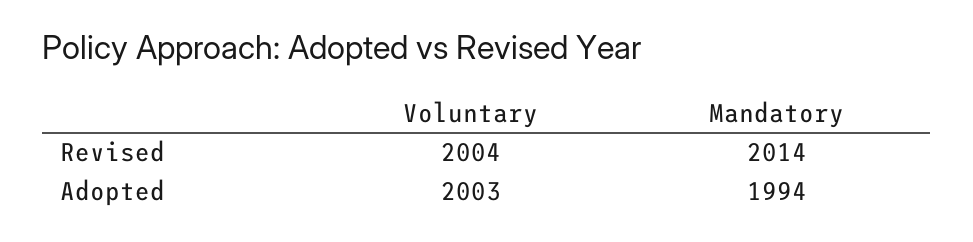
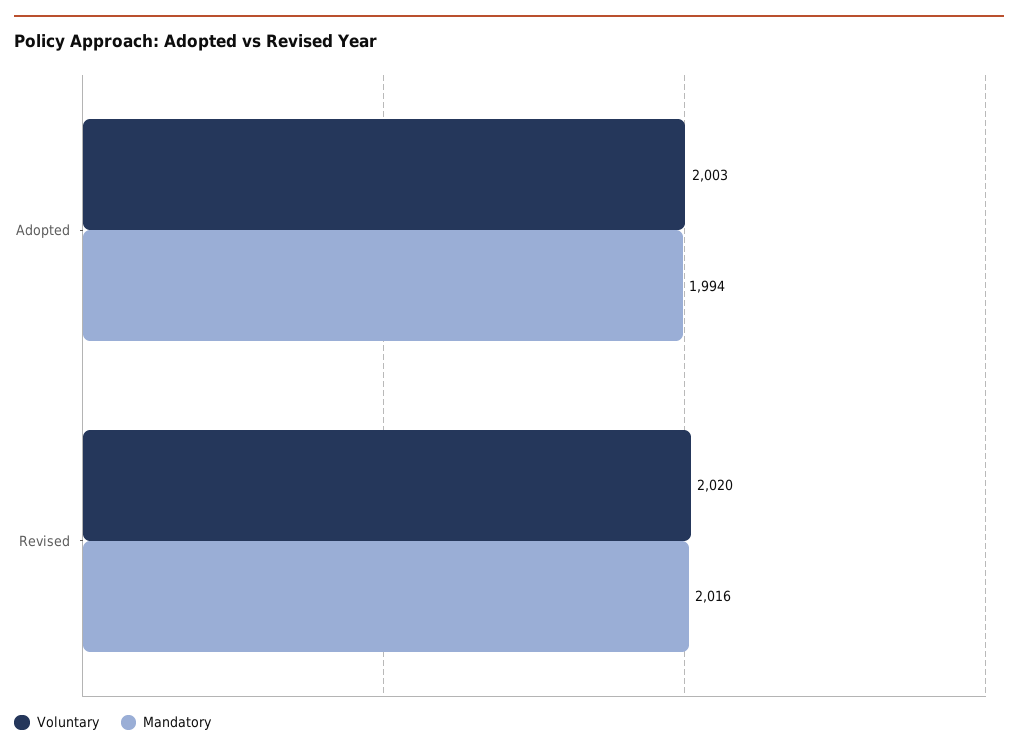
Voluntary, Revised: 2004 -> 2020
Mandatory, Revised: 2014 -> 2016

